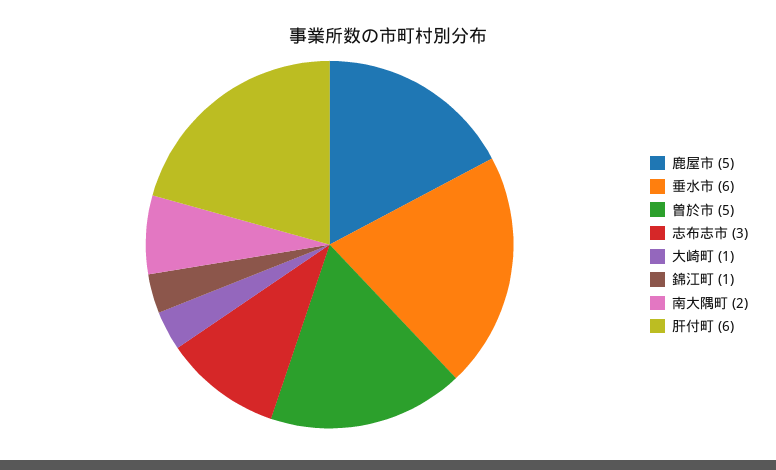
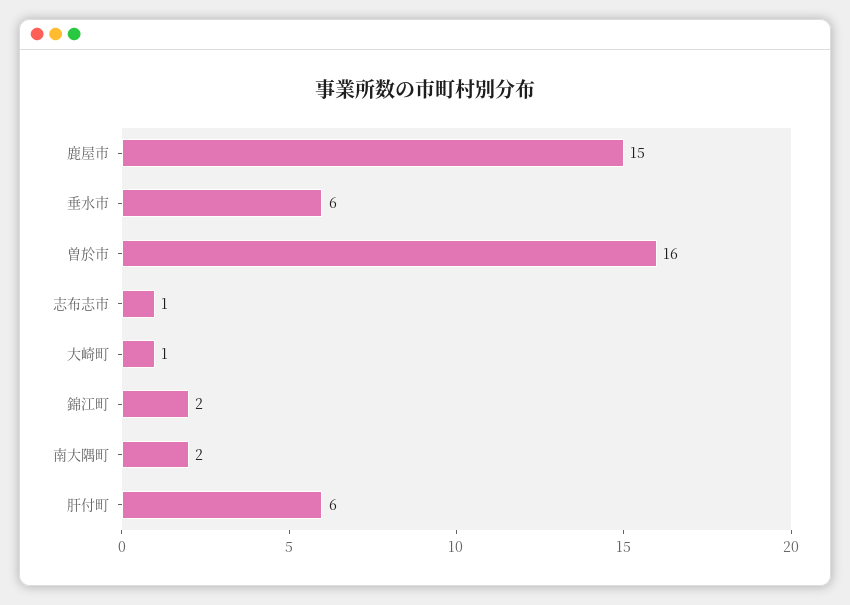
鹿屋市: 5 -> 15
曽於市: 5 -> 16
志布志市: 3 -> 1
錦江町: 1 -> 2

